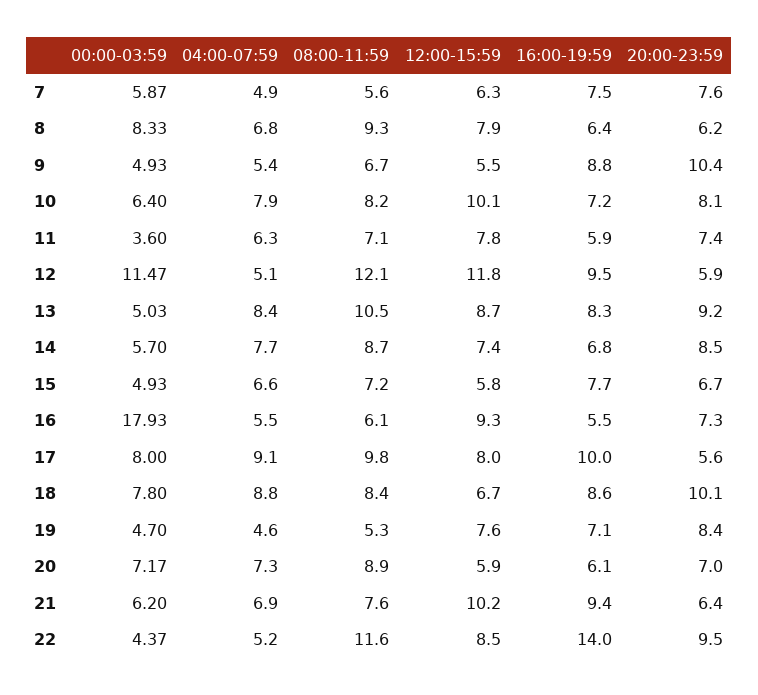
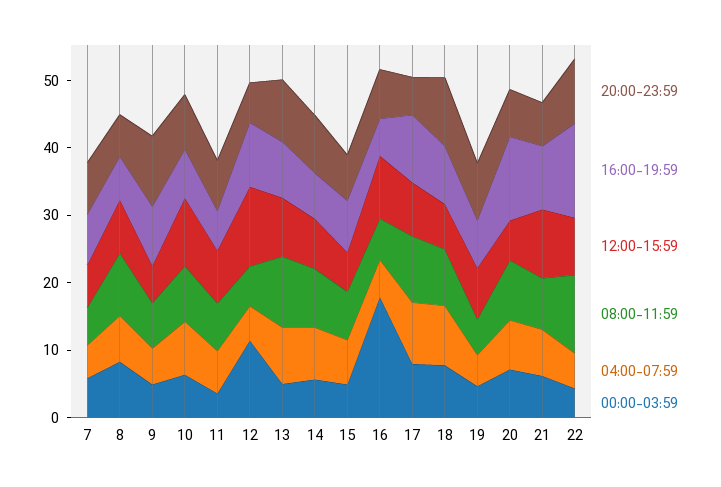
08:00-11:59, 12: 12.1 -> 6
16:00-19:59, 20: 6.1 -> 12

